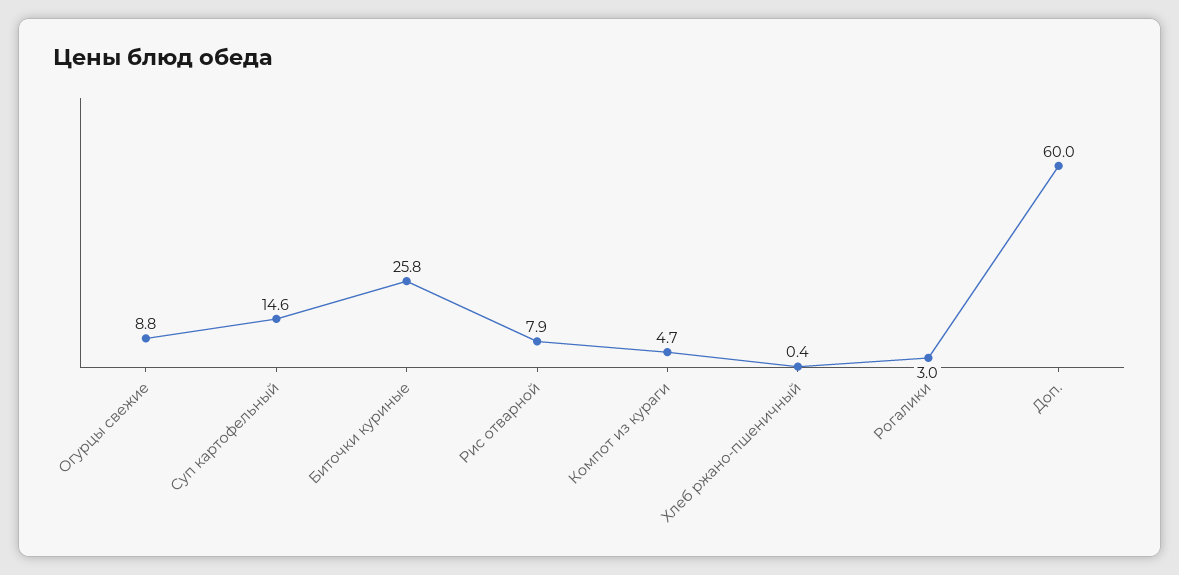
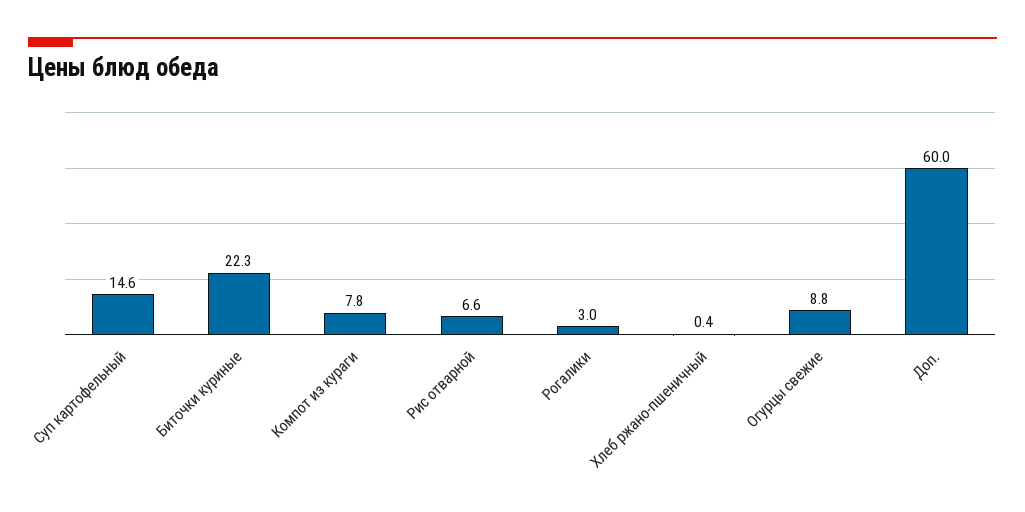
Биточки куриные: 25.8 -> 22.3
Рис отварной: 7.9 -> 6.6
Компот из кураги: 4.7 -> 7.8

